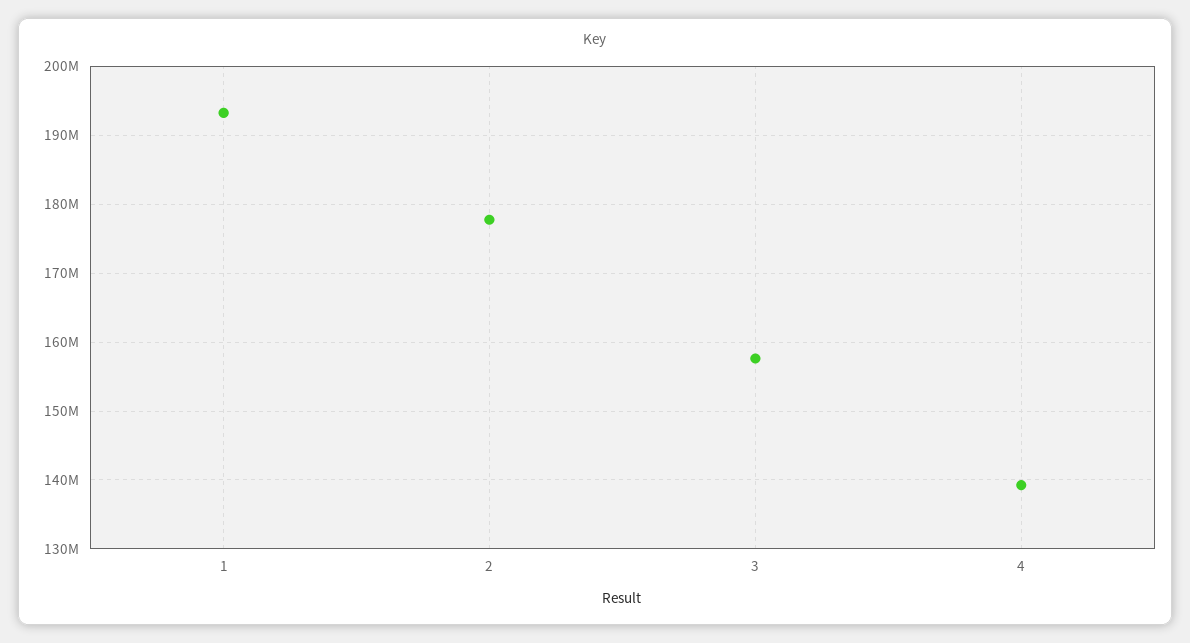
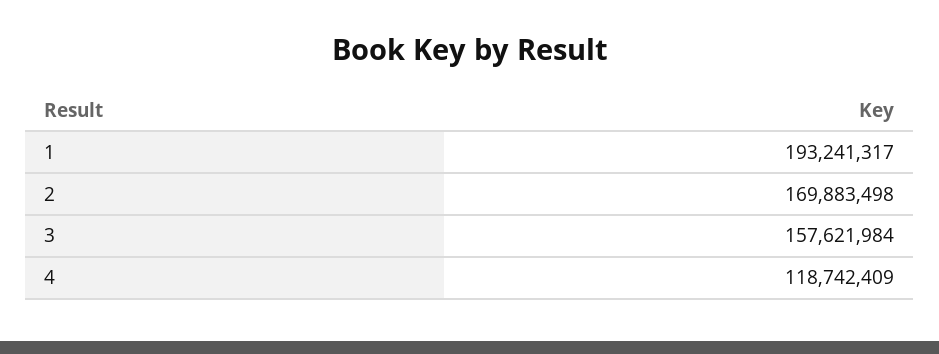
2: 178000000 -> 169883498
4: 139000000 -> 118742409

